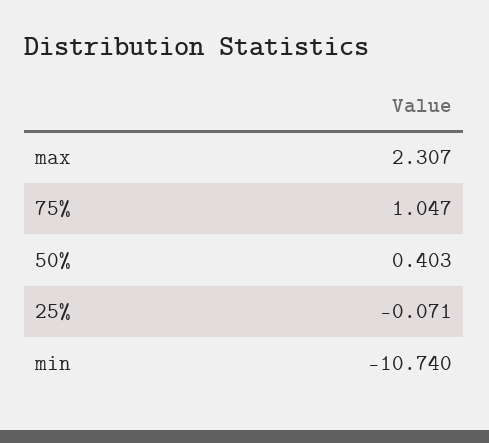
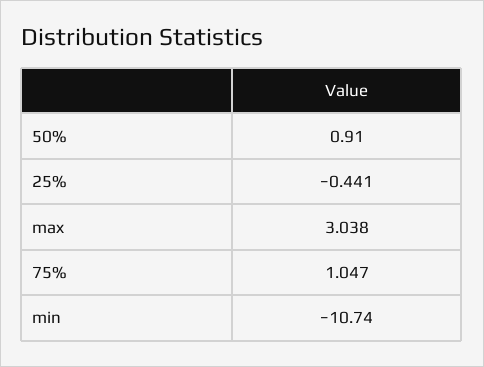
max: 2.307 -> 3.038
50%: 0.403 -> 0.91
25%: -0.071 -> -0.441

